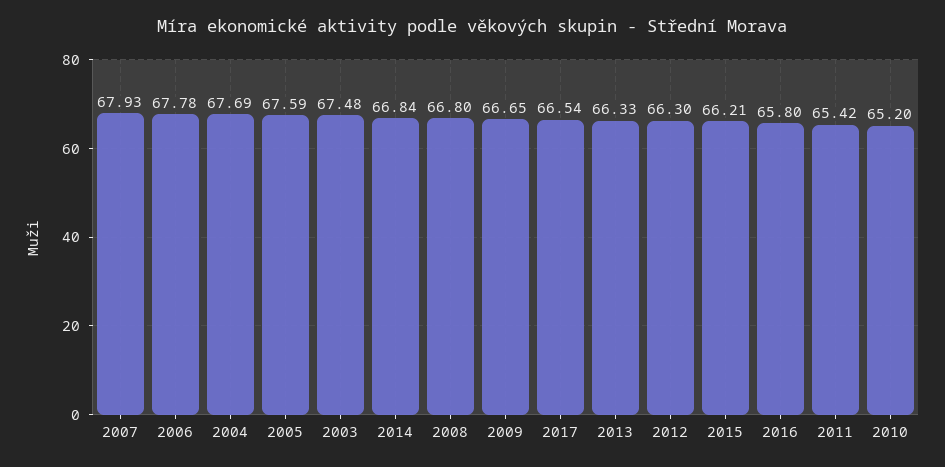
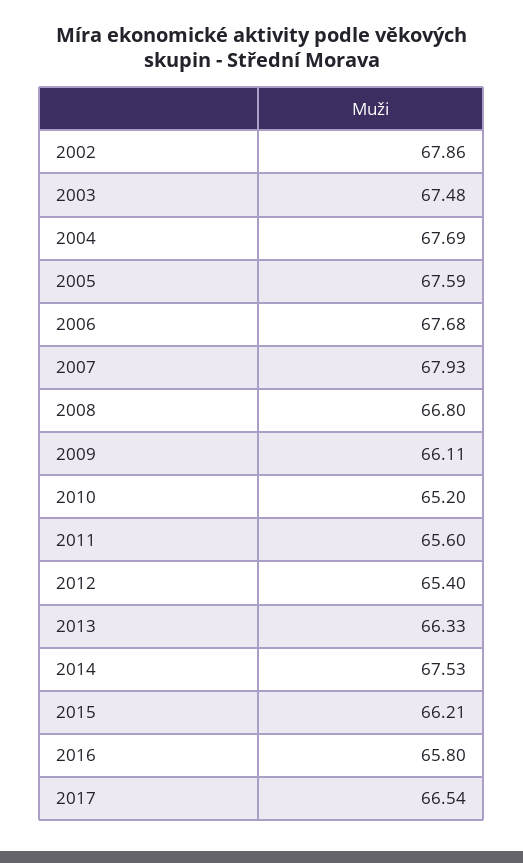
2006: 67.78 -> 67.68
2014: 66.84 -> 67.53
2009: 66.65 -> 66.11
2012: 66.3 -> 65.4
2011: 65.42 -> 65.6
2002: none -> 67.86

